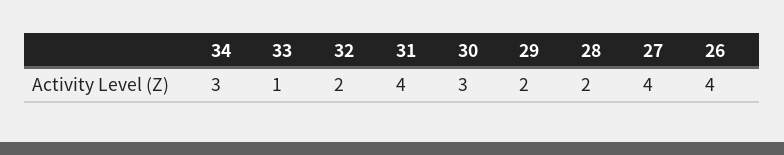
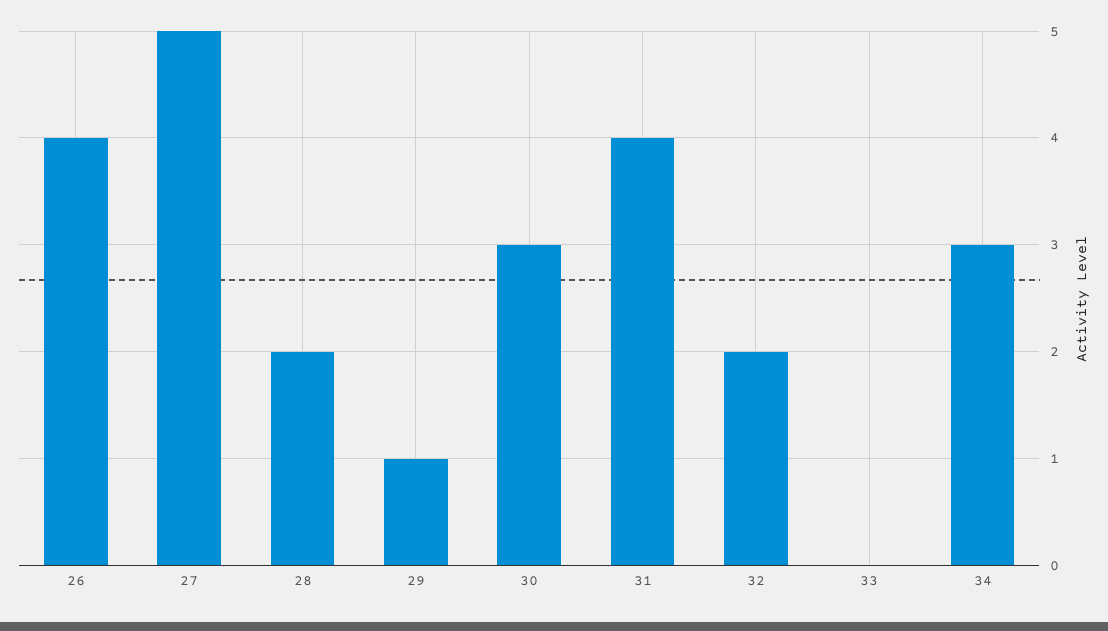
33: 1 -> 0
29: 2 -> 1
27: 4 -> 5

